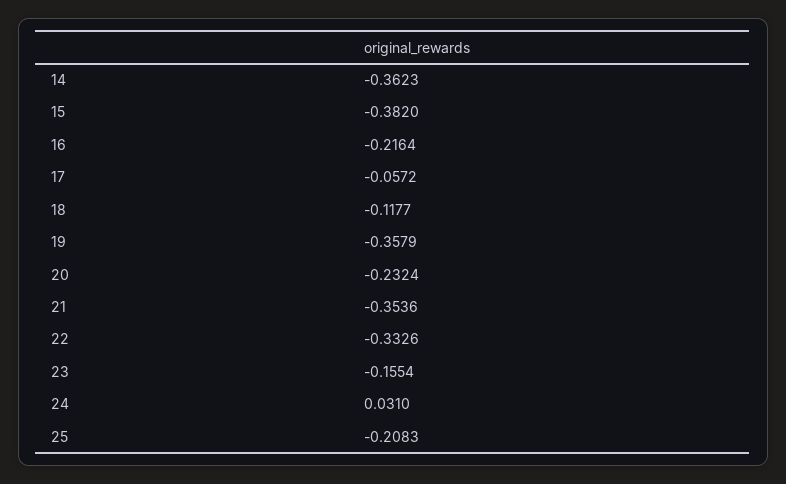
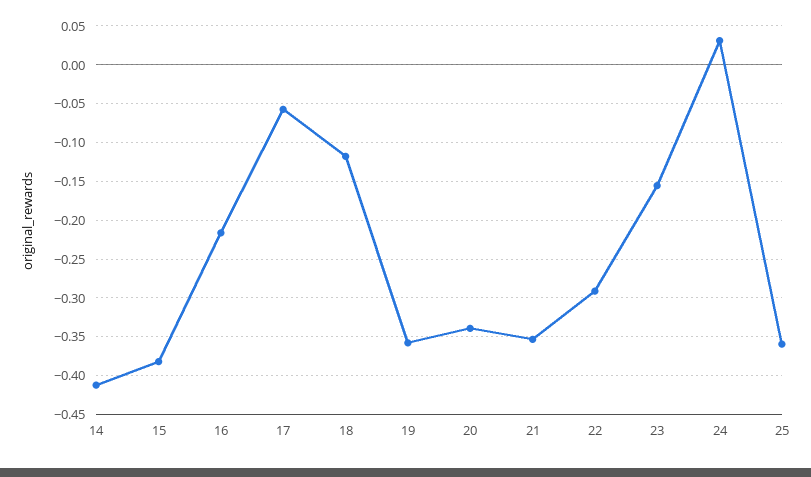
14: -0.3623 -> -0.41
20: -0.2324 -> -0.34
22: -0.3326 -> -0.29
25: -0.2083 -> -0.36

